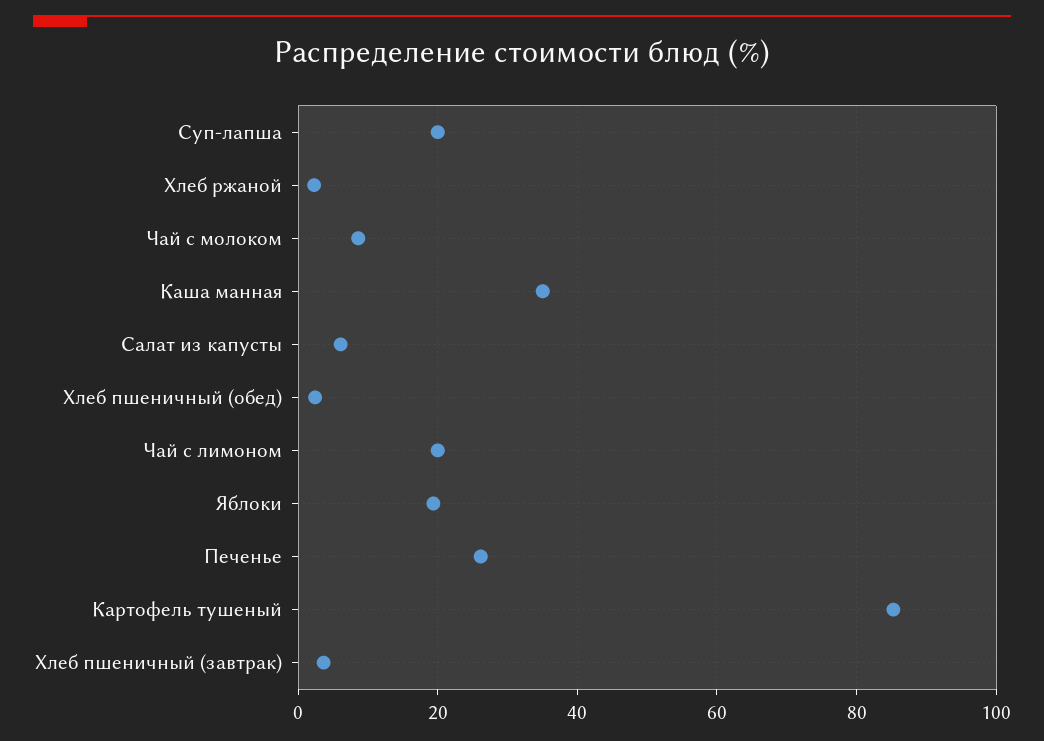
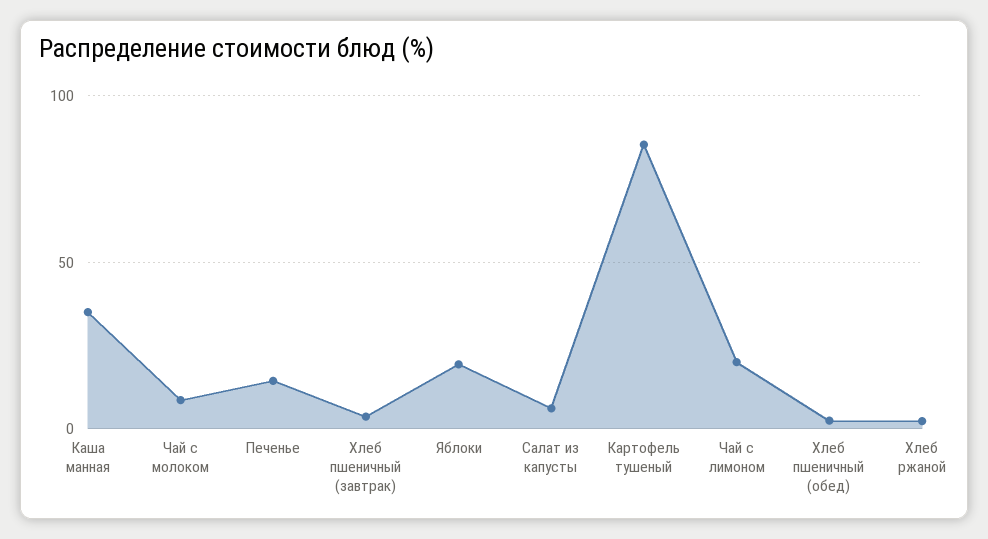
Суп-лапша: 20 -> none
Печенье: 26 -> 15

